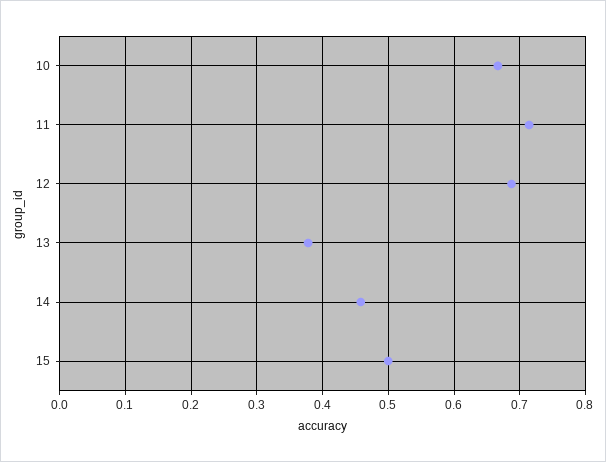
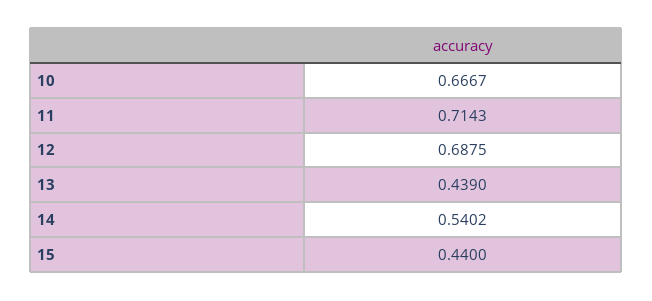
13: 0.38 -> 0.439
14: 0.46 -> 0.5402
15: 0.5 -> 0.44

